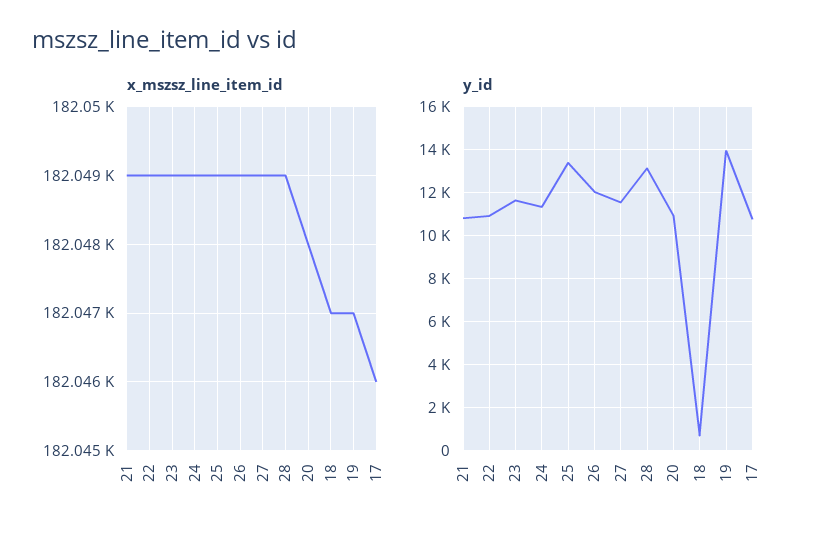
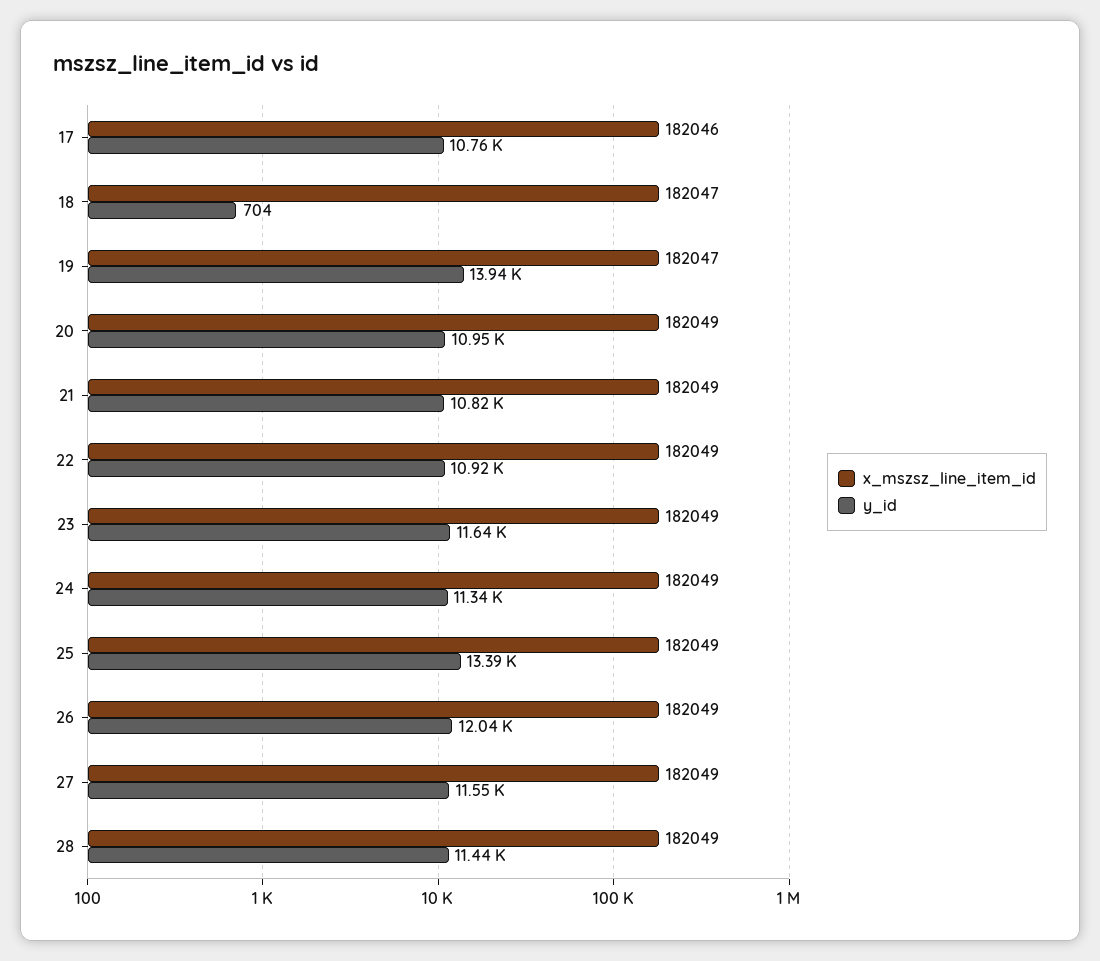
x_mszsz_line_item_id, 20: 182048 -> 182049
y_id, 28: 13000 -> 11440

